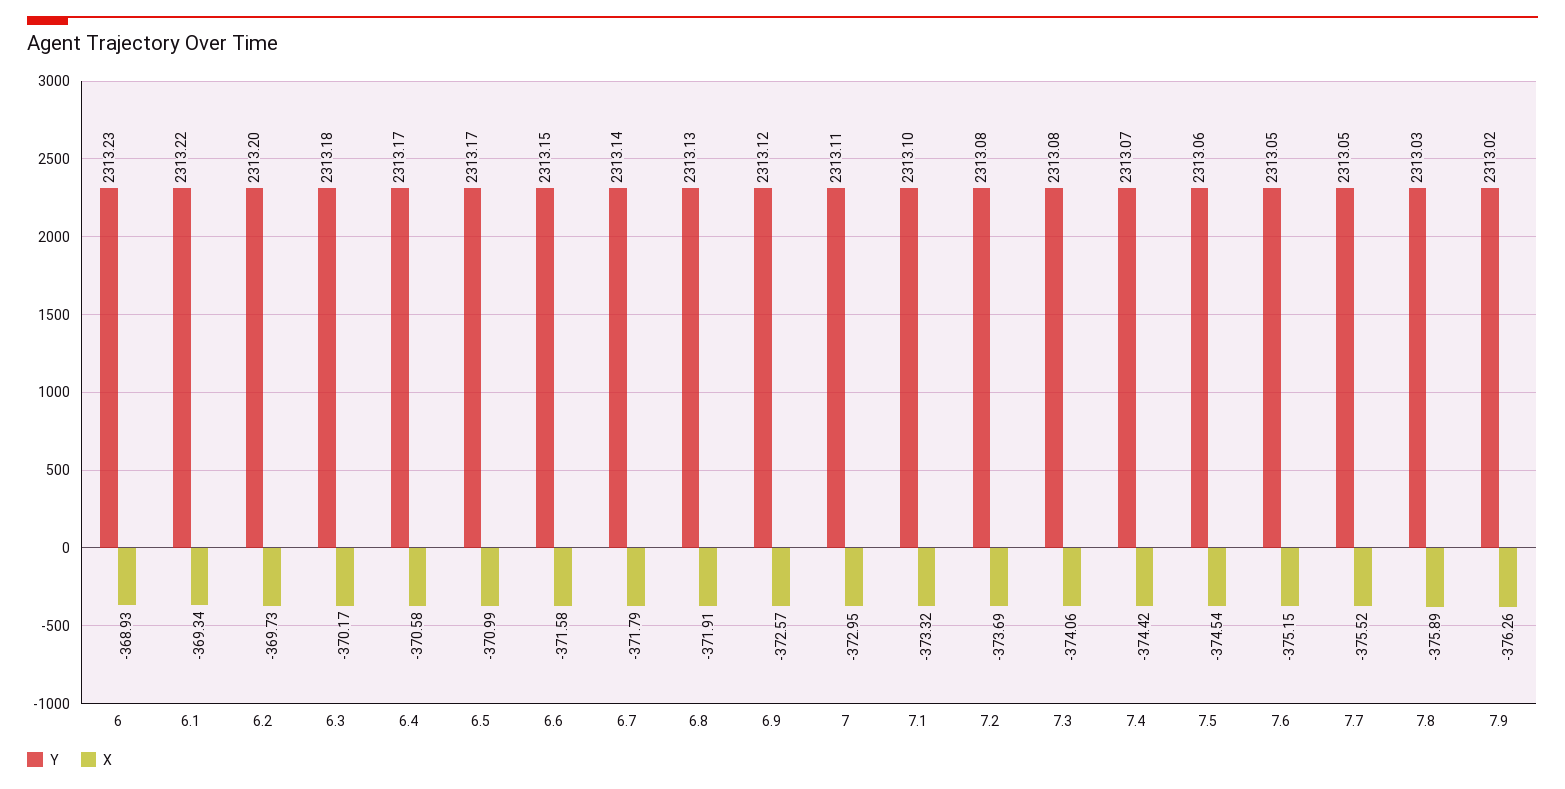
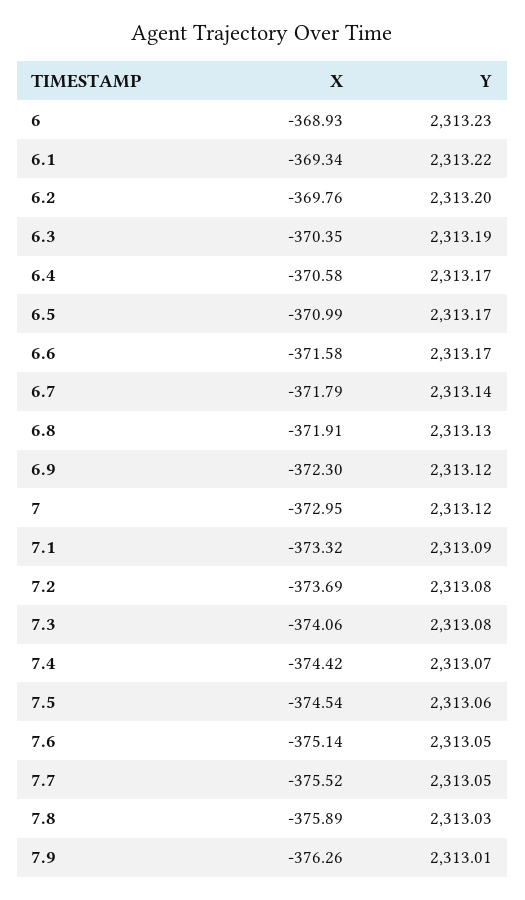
X, 6.2: -369.73 -> -369.76
Y, 6.3: 2313.18 -> 2313.19
X, 6.3: -370.17 -> -370.35
Y, 6.6: 2313.15 -> 2313.17
X, 6.9: -372.57 -> -372.3
Y, 7: 2313.11 -> 2313.12
Y, 7.1: 2313.1 -> 2313.09
X, 7.6: -375.15 -> -375.14
Y, 7.9: 2313.02 -> 2313.01

